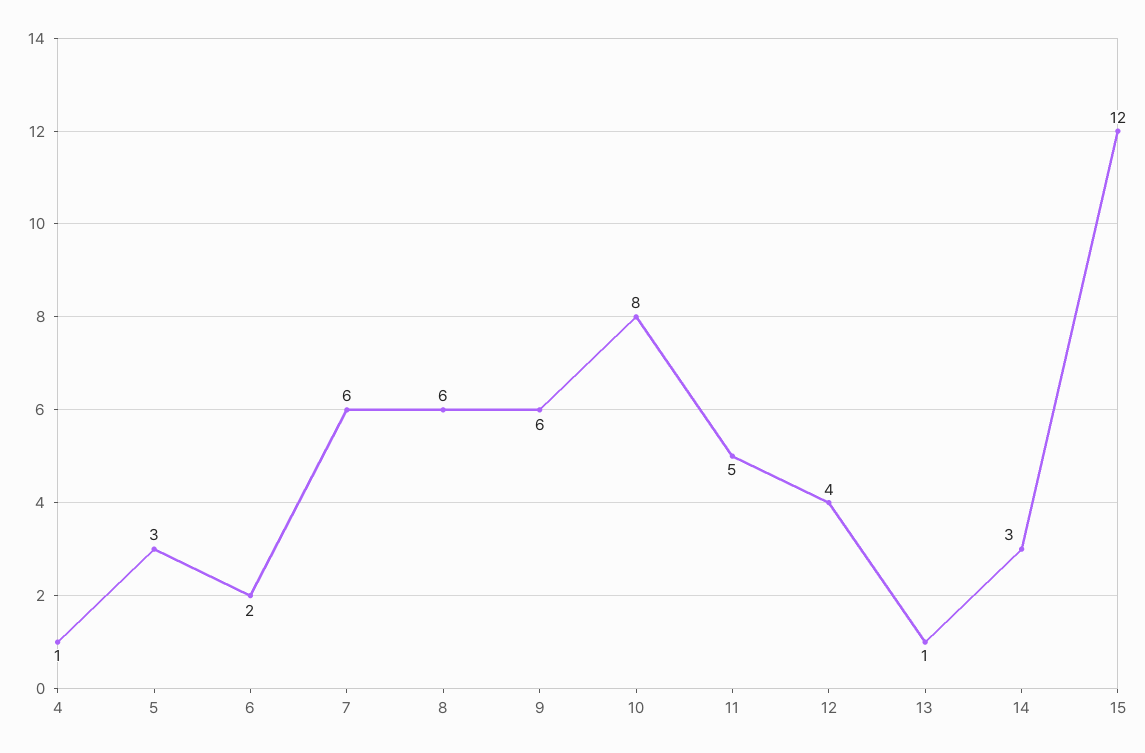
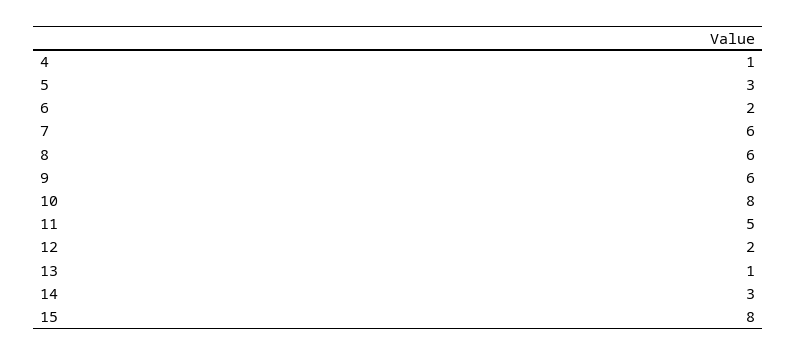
12: 4 -> 2
15: 12 -> 8

